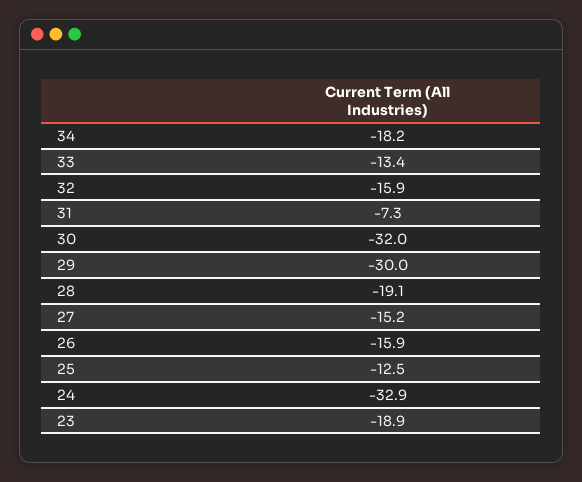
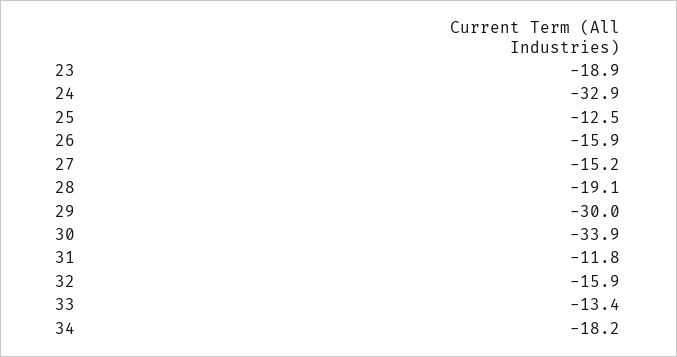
31: -7.3 -> -11.8
30: -32 -> -33.9

